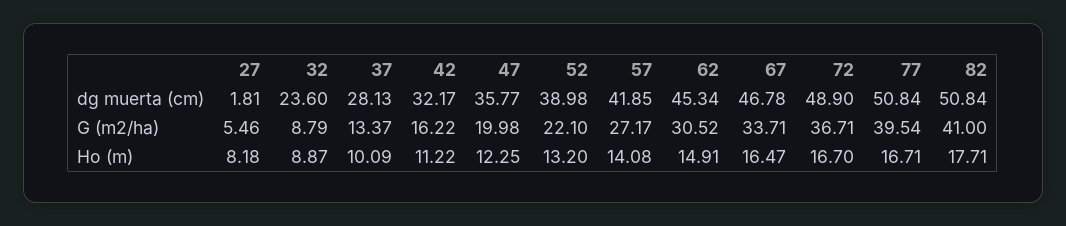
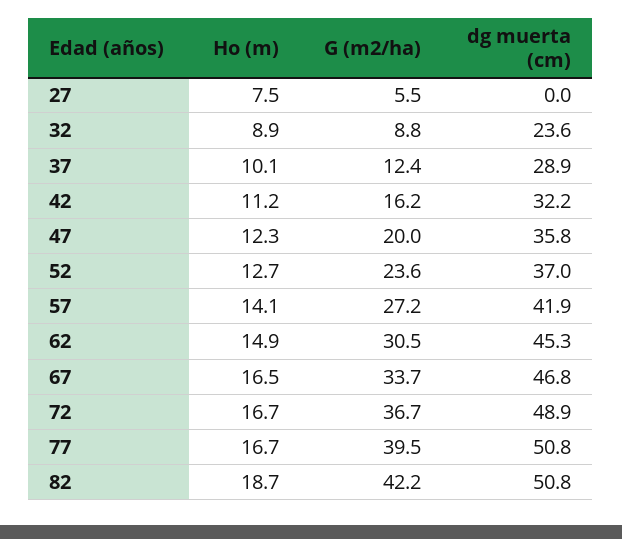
27, dg muerta (cm): 1.81 -> 0
37, dg muerta (cm): 28.13 -> 28.9
52, dg muerta (cm): 38.98 -> 37
37, G (m2/ha): 13.37 -> 12.4
52, G (m2/ha): 22.1 -> 23.6
82, G (m2/ha): 41 -> 42.2
27, Ho (m): 8.18 -> 7.5
52, Ho (m): 13.2 -> 12.7
82, Ho (m): 17.71 -> 18.7

